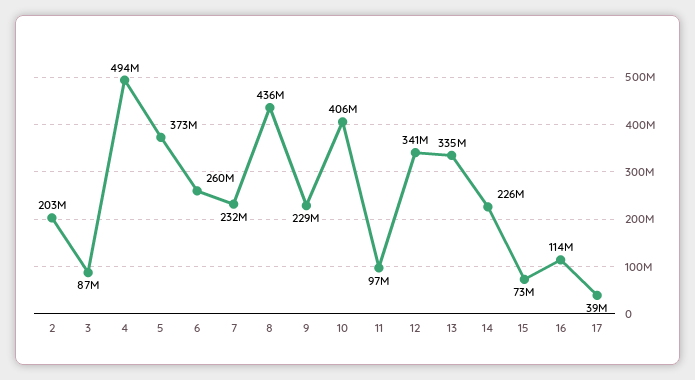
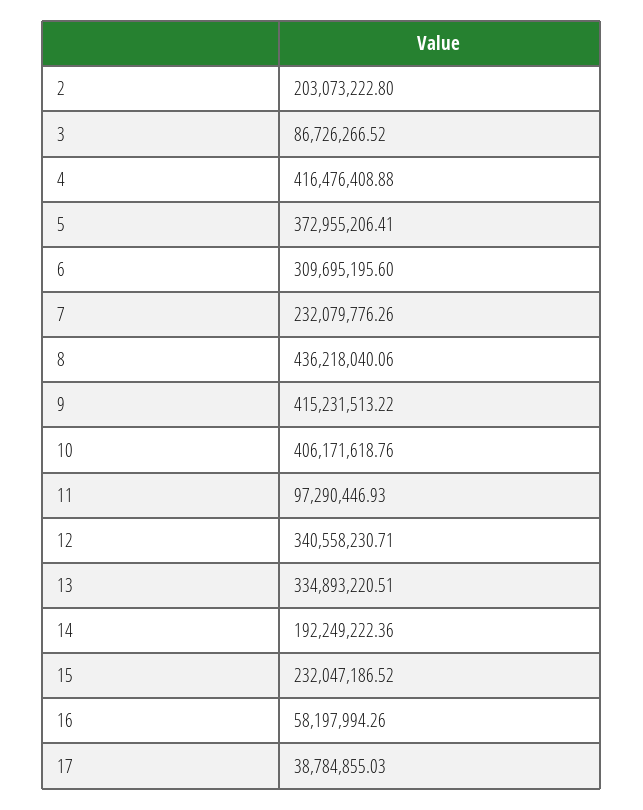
4: 494000000 -> 416476408.88
6: 260000000 -> 309695195.6
9: 229000000 -> 415231513.22
14: 226000000 -> 192249222.36
15: 73000000 -> 232047186.52
16: 114000000 -> 58197994.26

